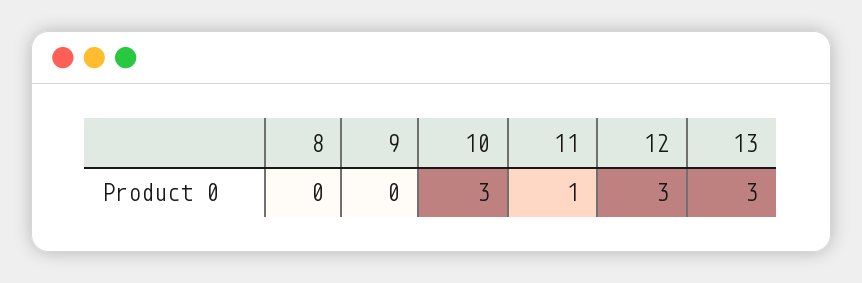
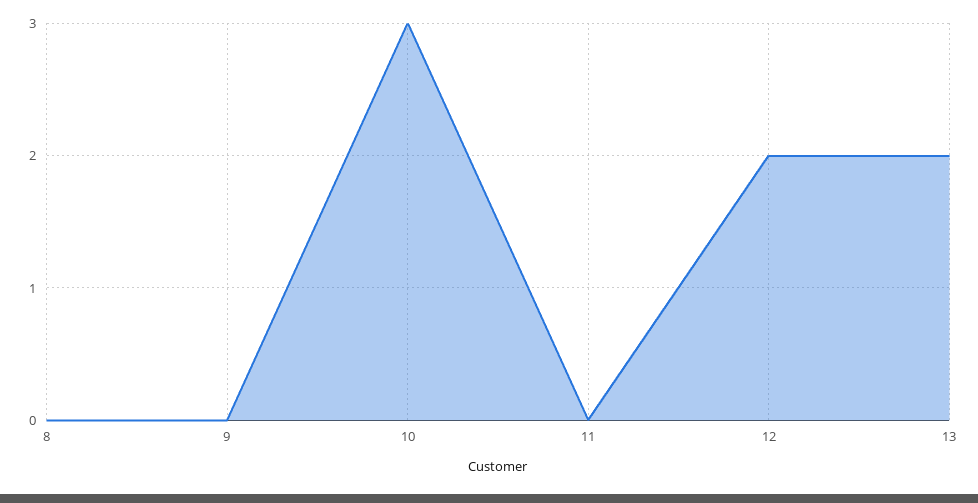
11: 1 -> 0
12: 3 -> 2
13: 3 -> 2

